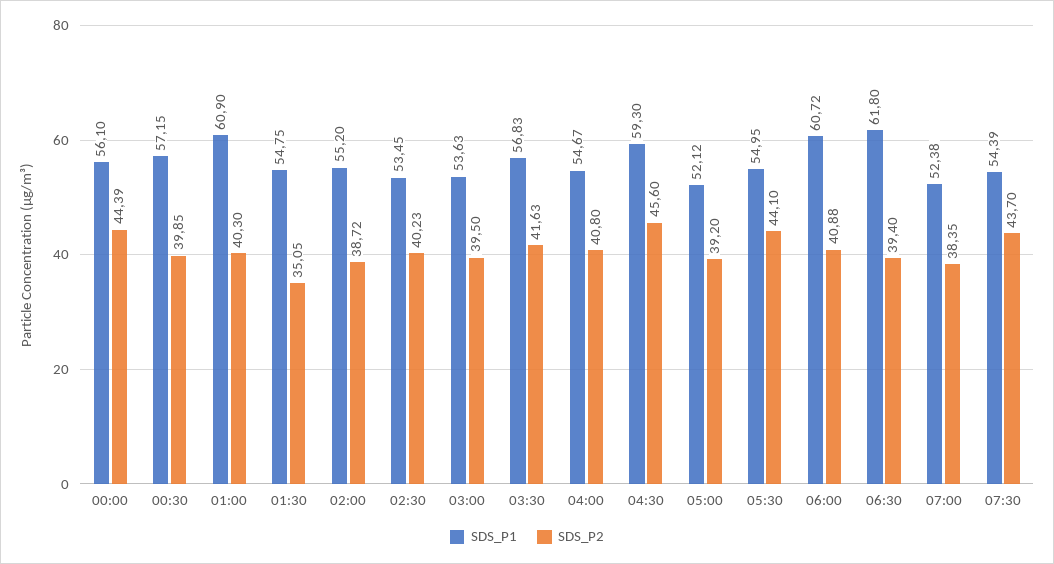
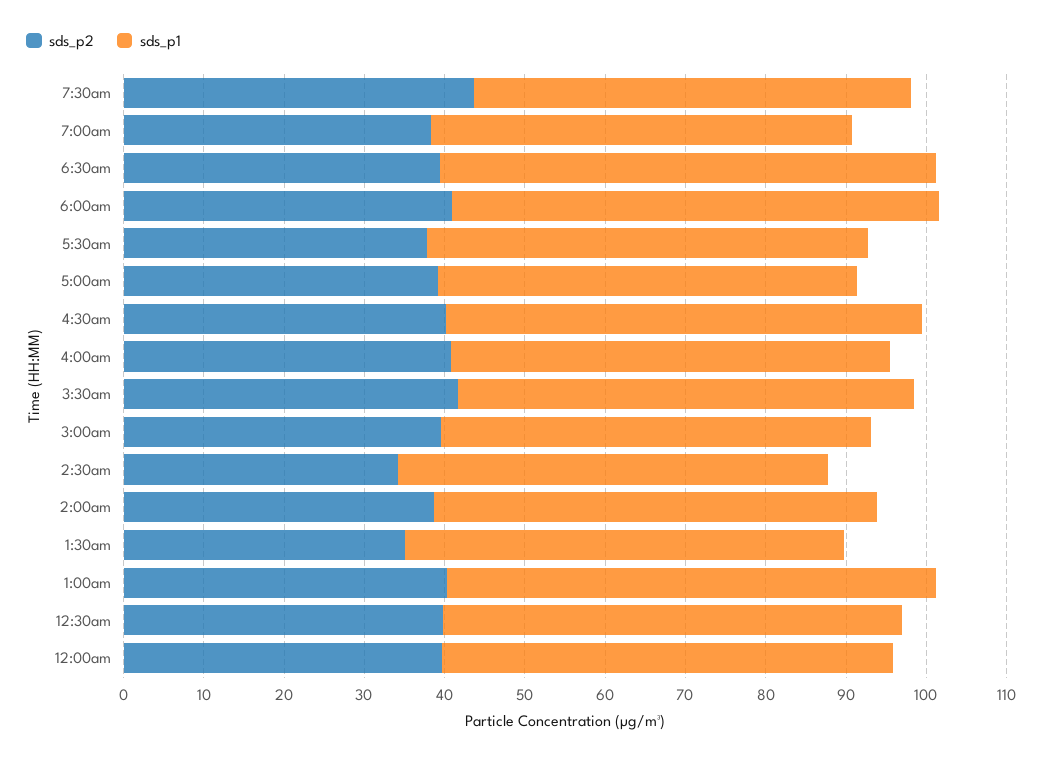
SDS_P2, 00:00: 44.39 -> 40
SDS_P2, 02:30: 40.23 -> 34
SDS_P2, 04:30: 45.6 -> 40
SDS_P2, 05:30: 44.1 -> 38

